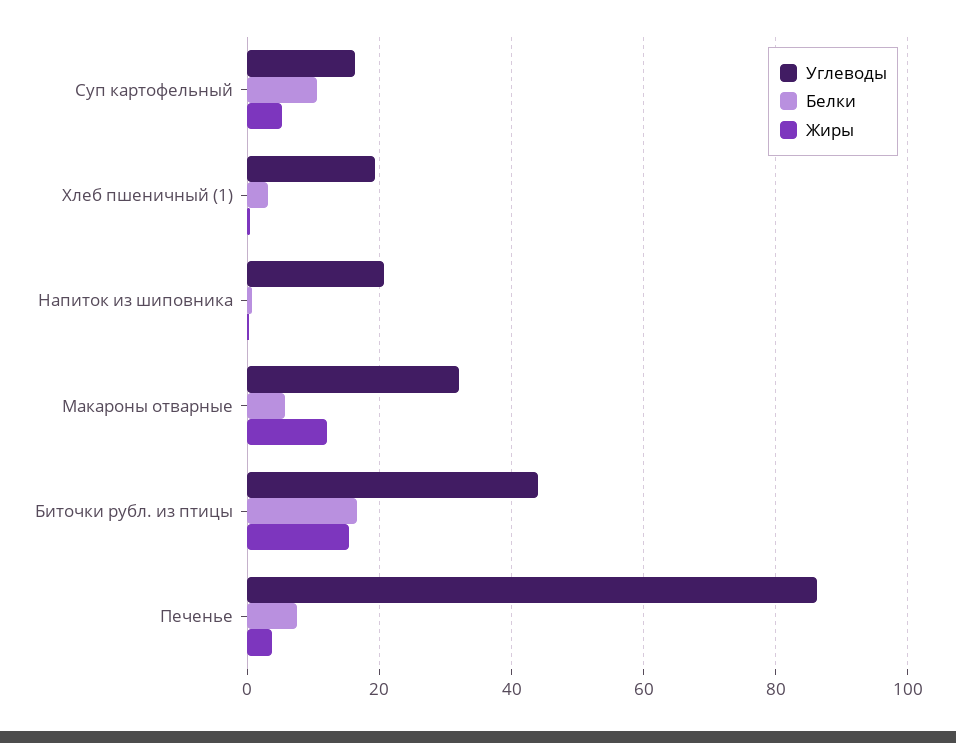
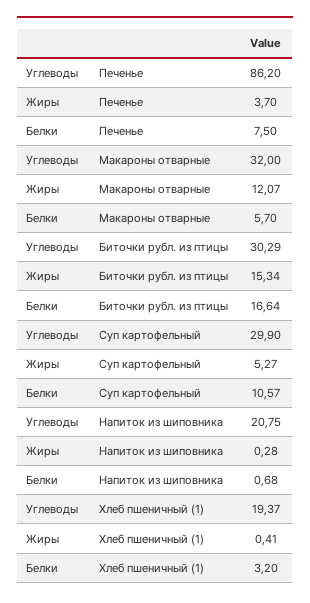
Углеводы, Суп картофельный: 16 -> 29.9
Углеводы, Биточки рубл. из птицы: 44 -> 30.29

